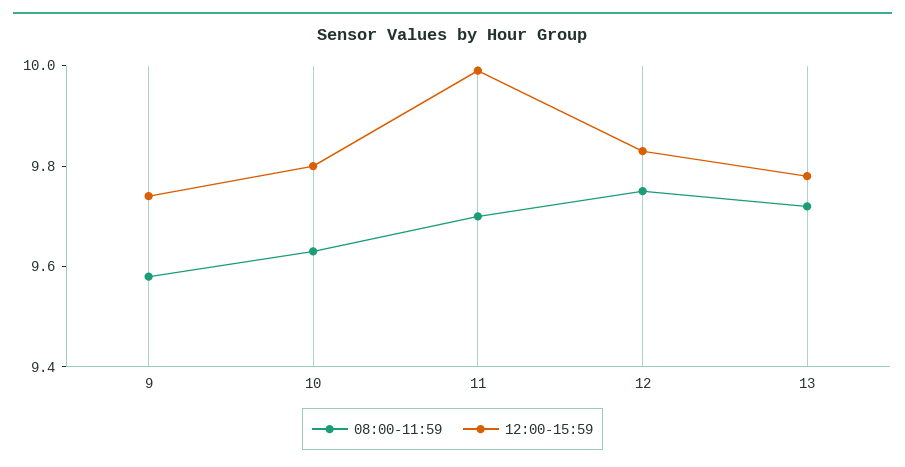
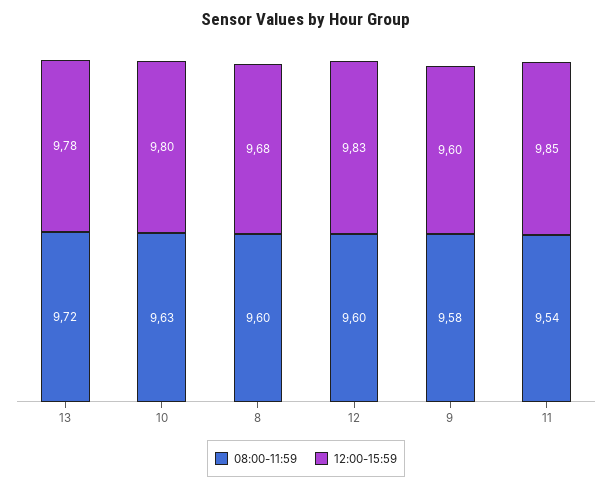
12:00-15:59, 9: 9.75 -> 9.6
08:00-11:59, 11: 9.7 -> 9.54
12:00-15:59, 11: 10 -> 9.85
08:00-11:59, 12: 9.75 -> 9.6
08:00-11:59, 8: none -> 9.6
12:00-15:59, 8: none -> 9.68

